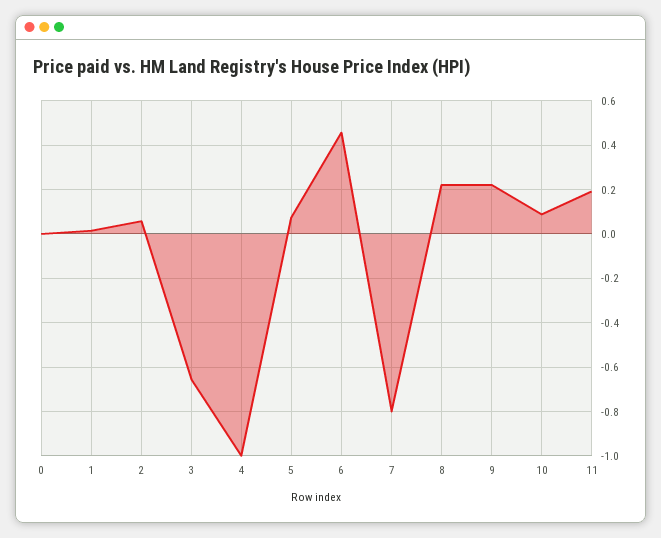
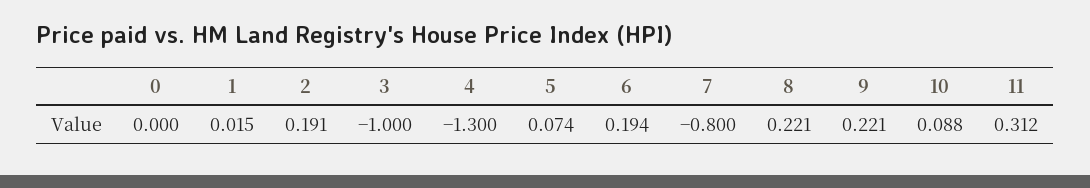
2: 0.05 -> 0.191
3: -0.65 -> -1
4: -1 -> -1.3
6: 0.45 -> 0.194
11: 0.2 -> 0.312

